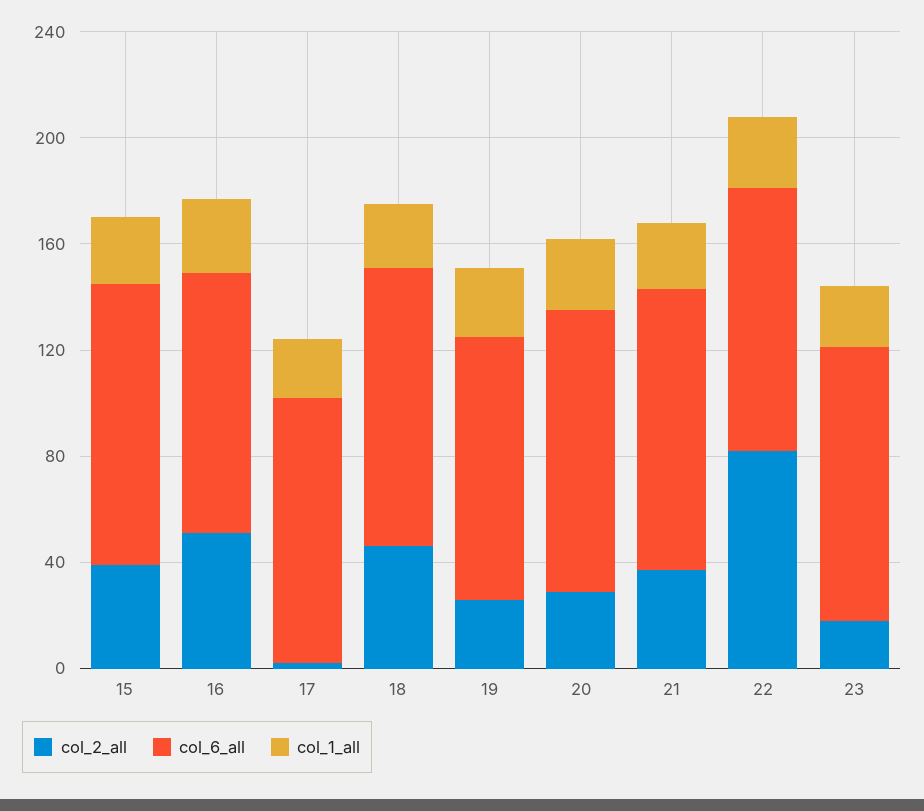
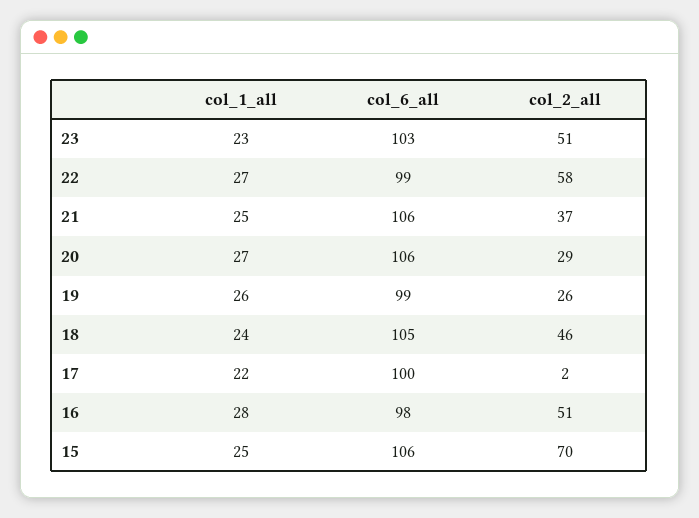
col_2_all, 15: 40 -> 70
col_2_all, 22: 80 -> 58
col_2_all, 23: 20 -> 51

